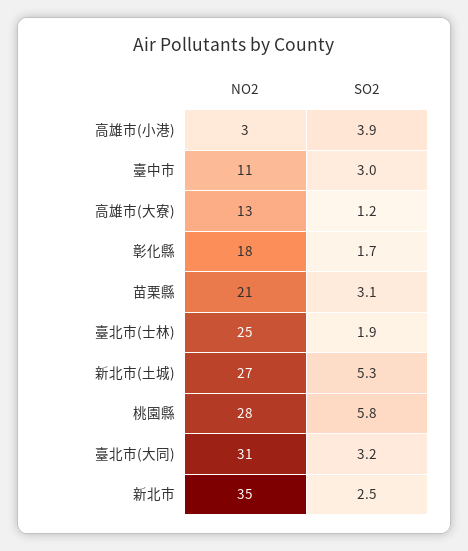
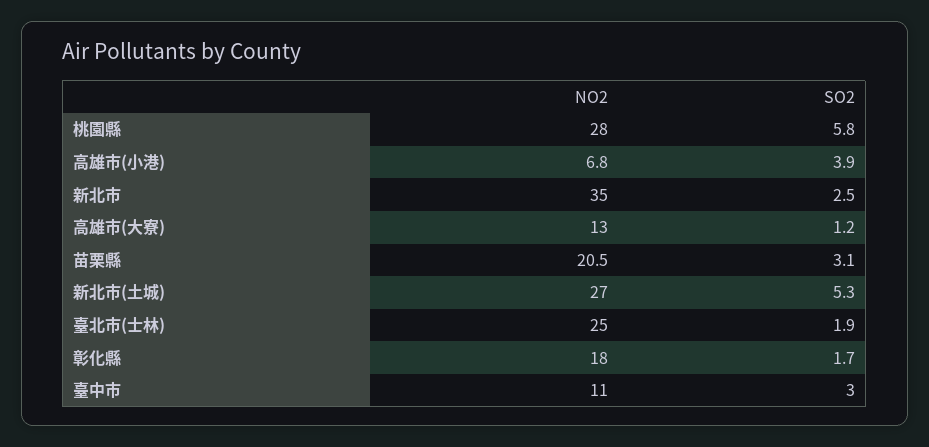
NO2, 高雄市(小港): 3 -> 6.8
NO2, 臺北市(大同): 31 -> none
SO2, 臺北市(大同): 3.2 -> none

